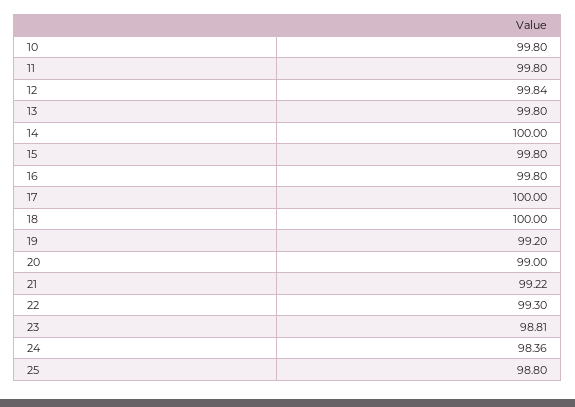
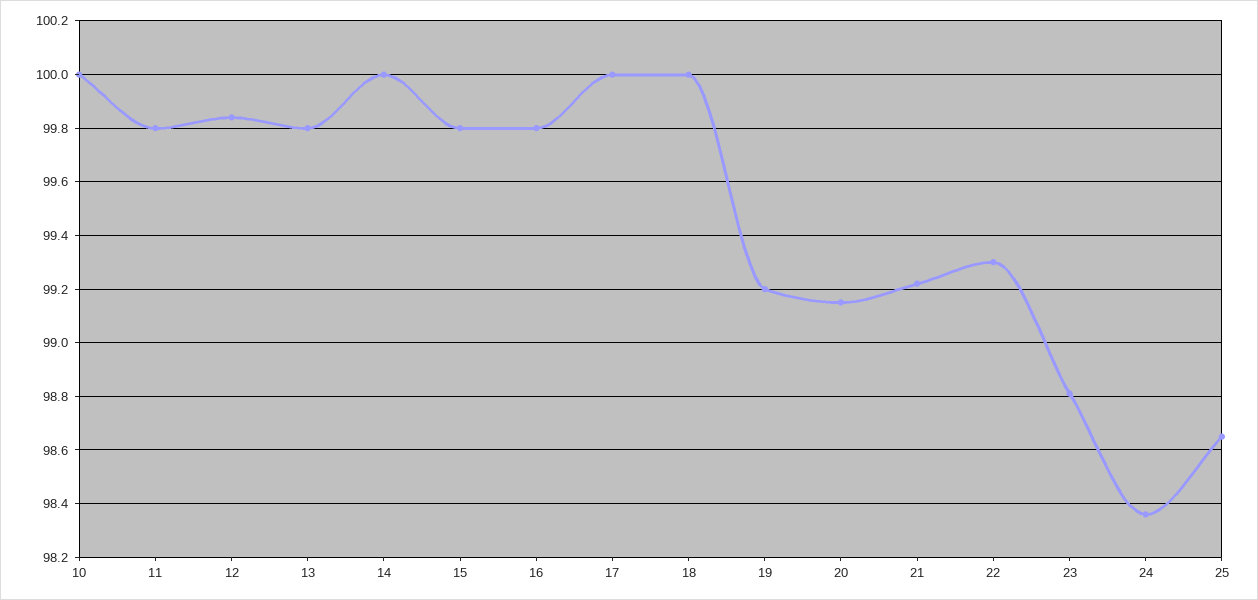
10: 99.8 -> 100
20: 99 -> 99.15
25: 98.8 -> 98.65

